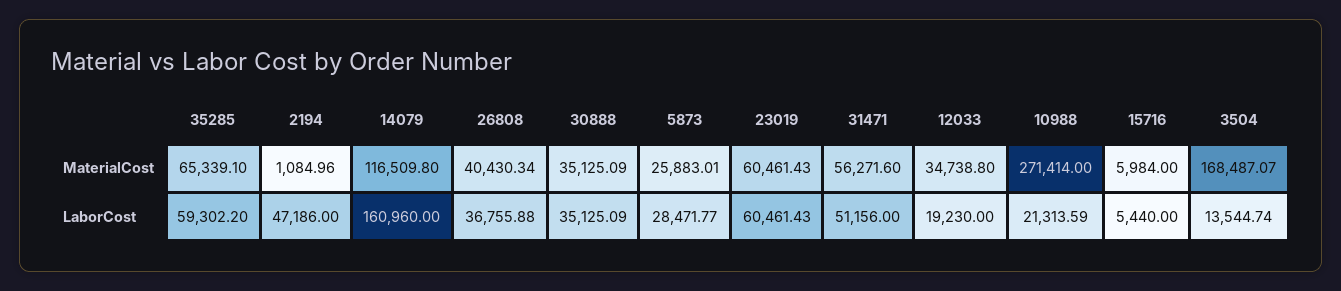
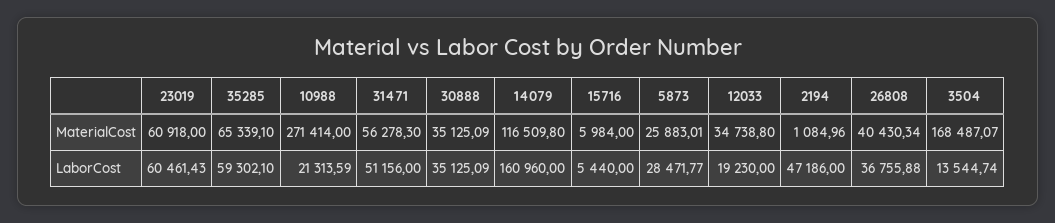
23019, MaterialCost: 60461.43 -> 60918
31471, MaterialCost: 56271.6 -> 56278.3
35285, LaborCost: 59302.2 -> 59302.1

